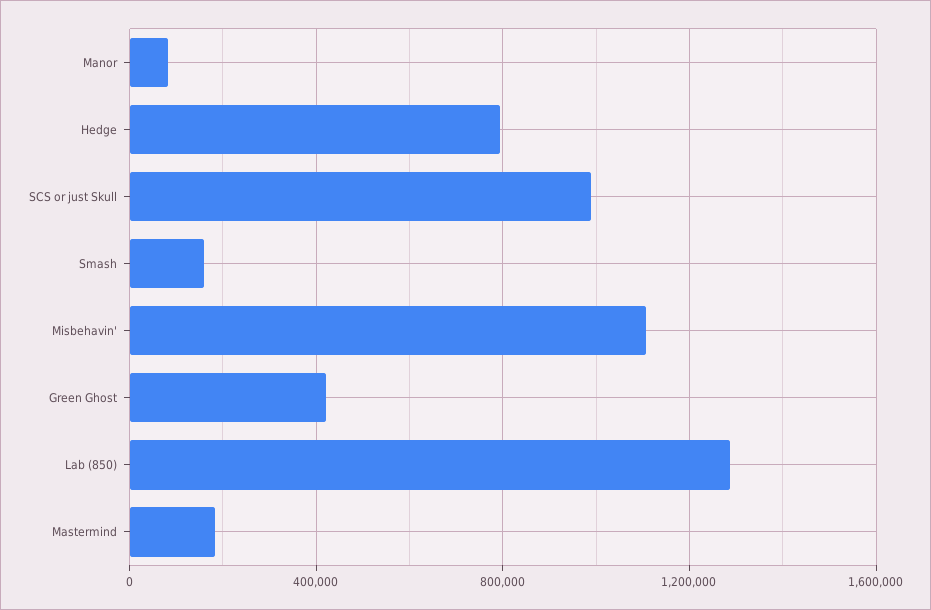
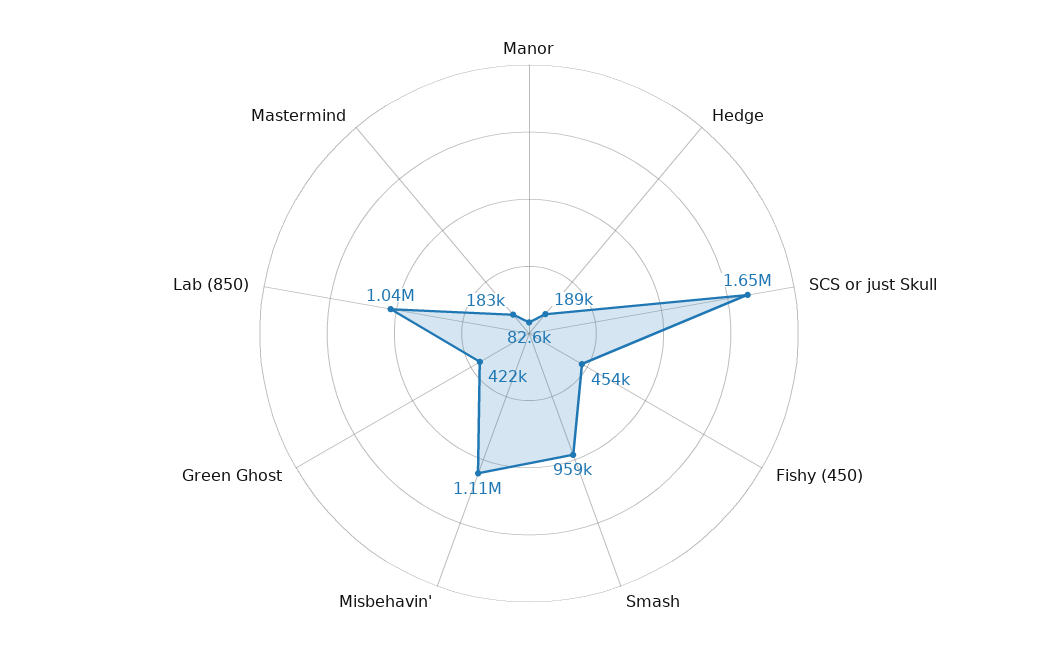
Hedge: 800000 -> 189000
SCS or just Skull: 1000000 -> 1650000
Smash: 150000 -> 959000
Lab (850): 1300000 -> 1040000
Fishy (450): none -> 454000

